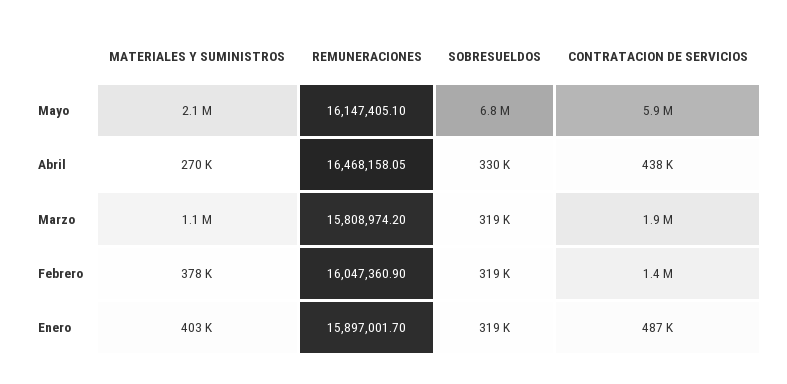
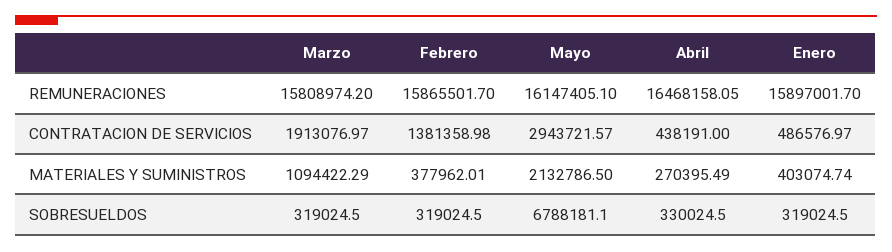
CONTRATACION DE SERVICIOS, Mayo: 5900000 -> 2943721.57
REMUNERACIONES, Febrero: 16047360.9 -> 15865501.7

